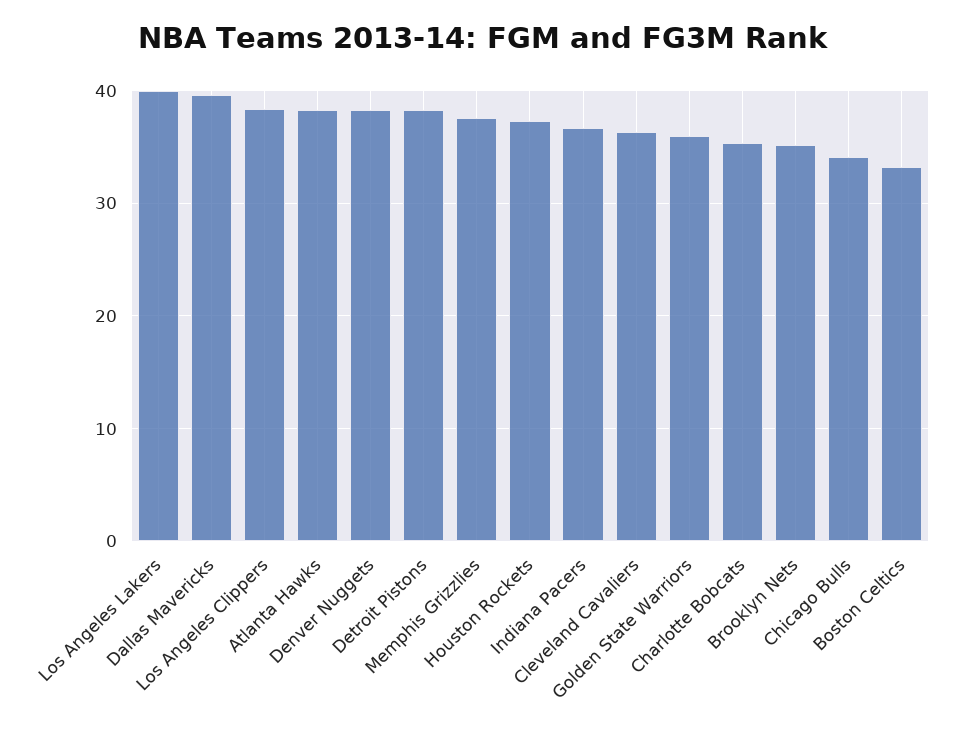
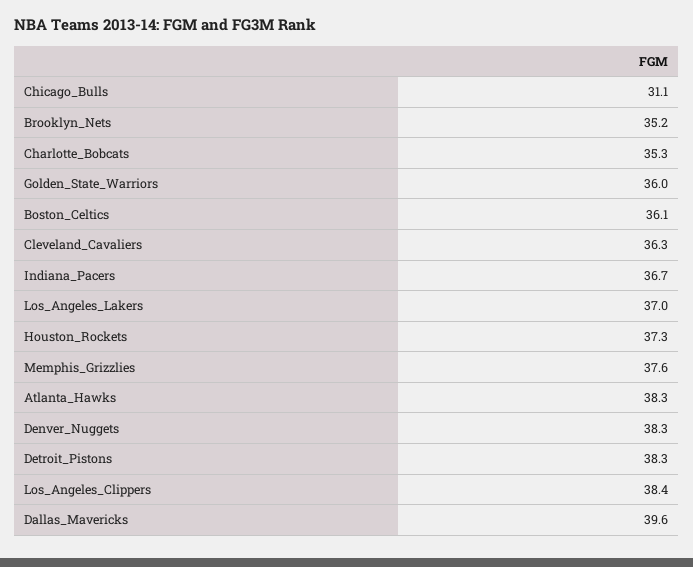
Los Angeles Lakers: 40 -> 37
Chicago Bulls: 34 -> 31.1
Boston Celtics: 33 -> 36.1

